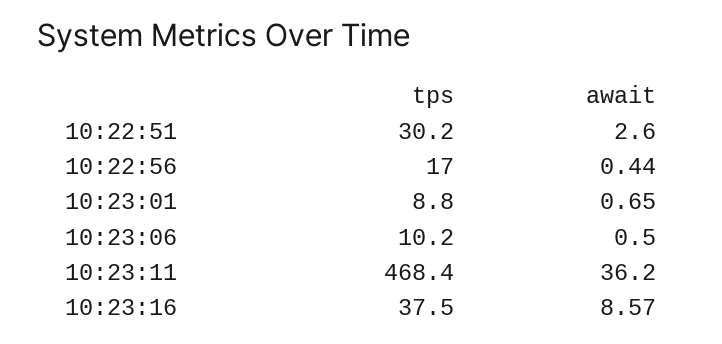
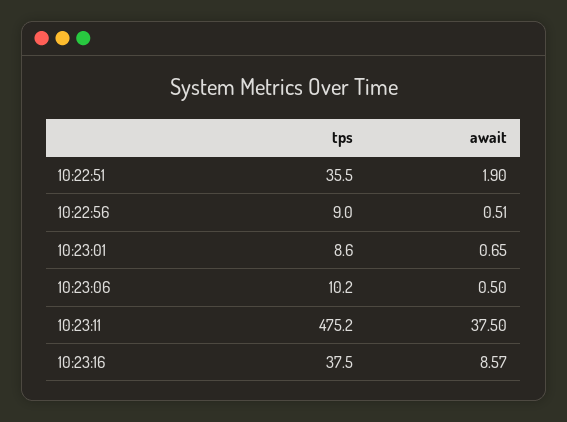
tps, 10:22:51: 30.2 -> 35.5
await, 10:22:51: 2.6 -> 1.9
tps, 10:22:56: 17 -> 9
await, 10:22:56: 0.44 -> 0.51
tps, 10:23:01: 8.8 -> 8.6
tps, 10:23:11: 468.4 -> 475.2
await, 10:23:11: 36.2 -> 37.5

